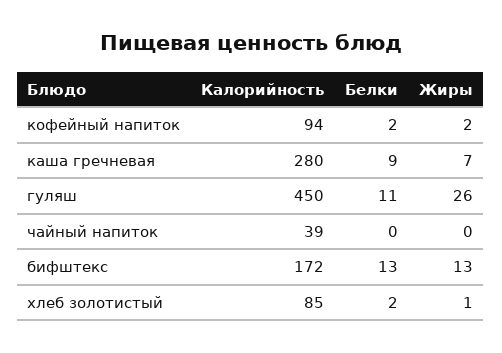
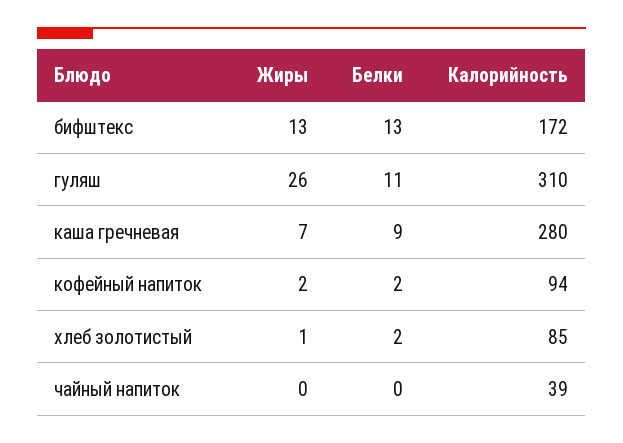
Калорийность, гуляш: 450 -> 310

